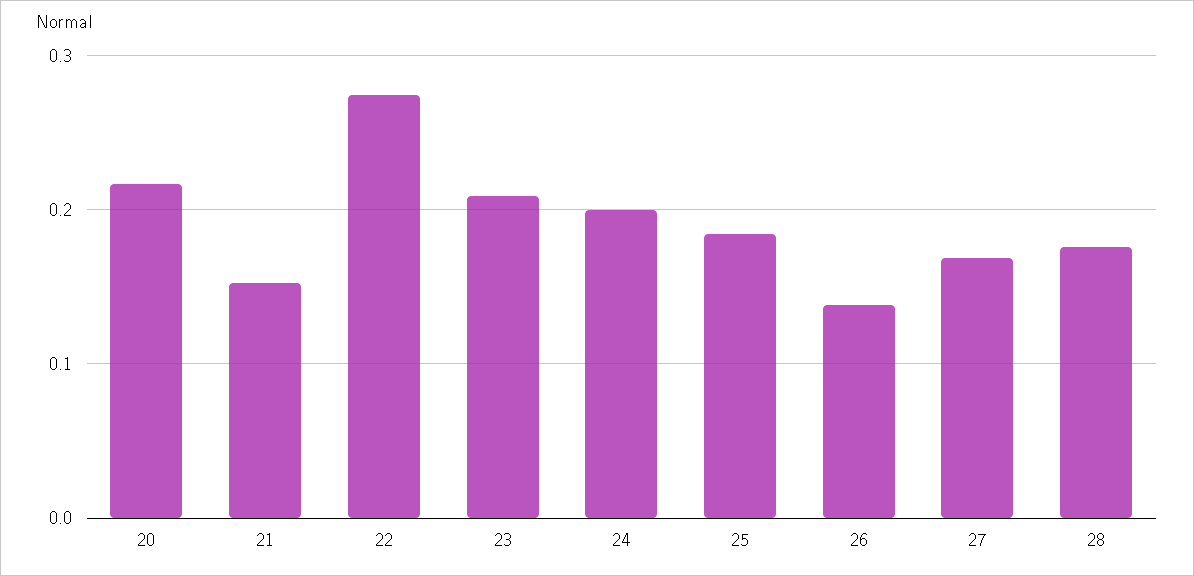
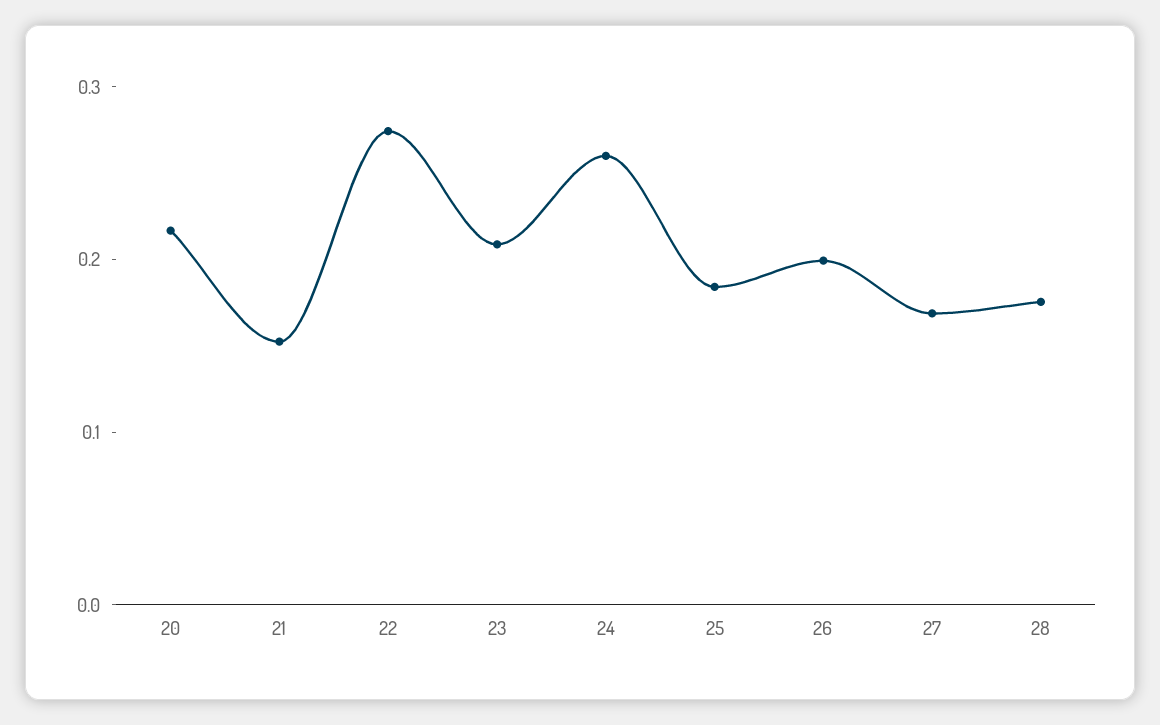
24: 0.2 -> 0.26
26: 0.14 -> 0.2

